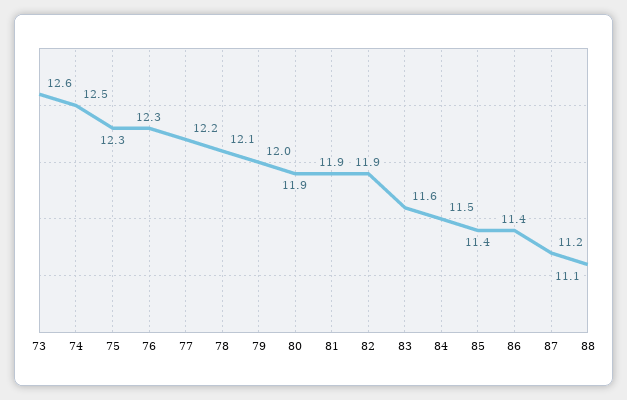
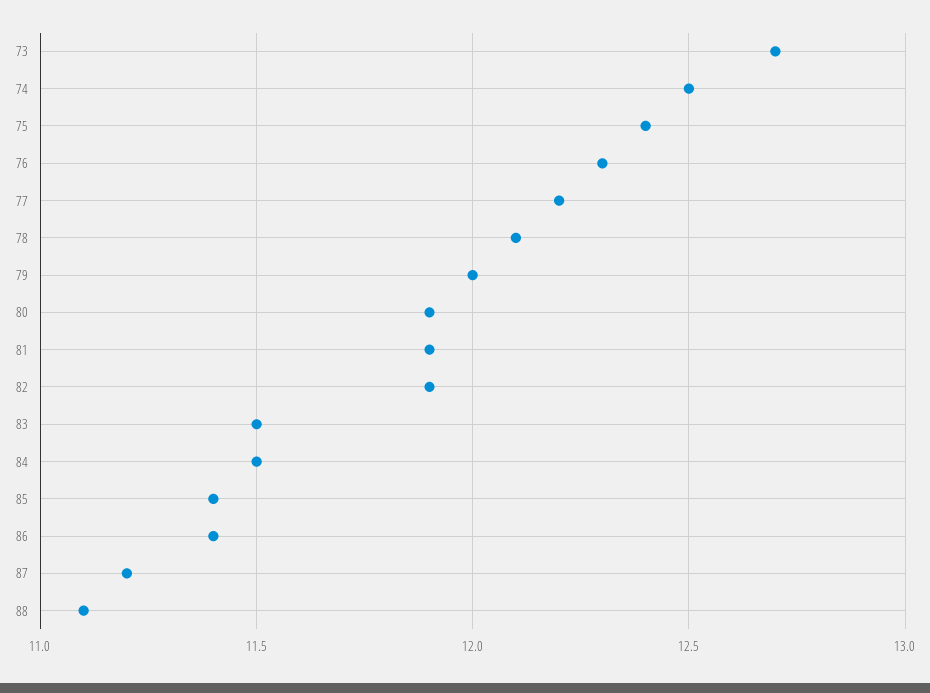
73: 12.6 -> 12.7
75: 12.3 -> 12.4
83: 11.6 -> 11.5

